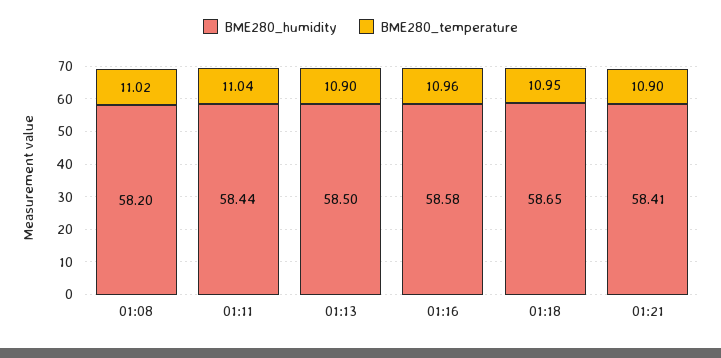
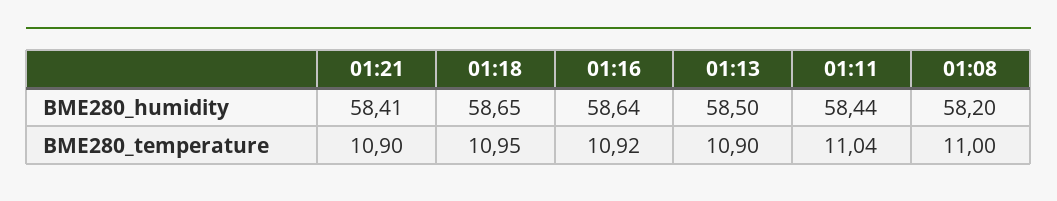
BME280_temperature, 01:08: 11.02 -> 11
BME280_humidity, 01:16: 58.58 -> 58.64
BME280_temperature, 01:16: 10.96 -> 10.92

